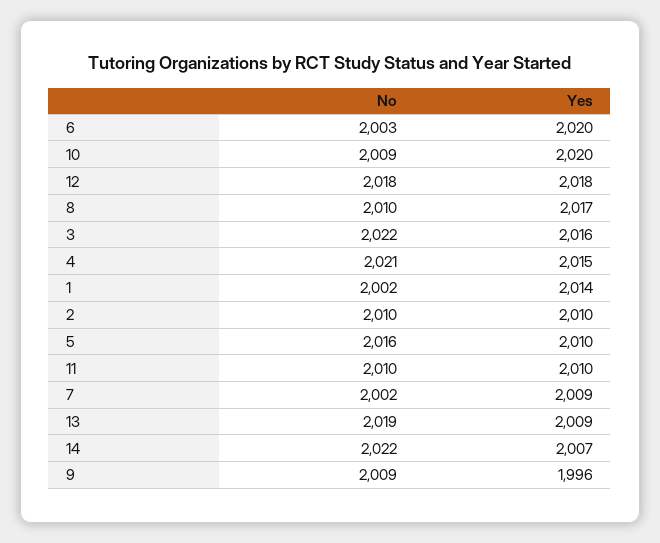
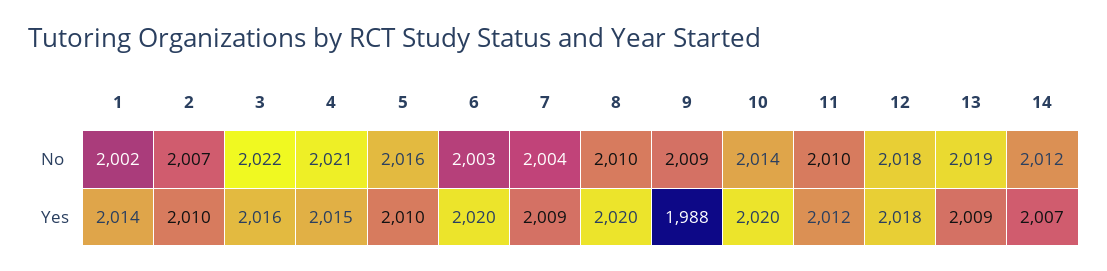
No, 10: 2009 -> 2014
Yes, 8: 2017 -> 2020
No, 2: 2010 -> 2007
Yes, 11: 2010 -> 2012
No, 7: 2002 -> 2004
No, 14: 2022 -> 2012
Yes, 9: 1996 -> 1988

